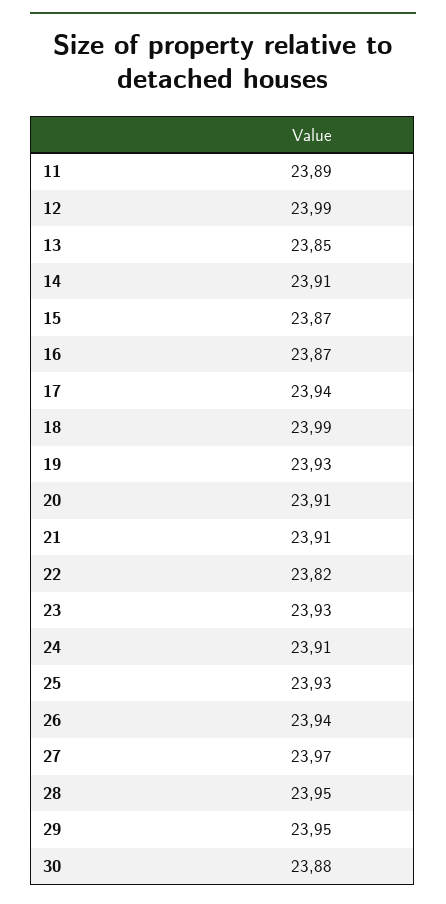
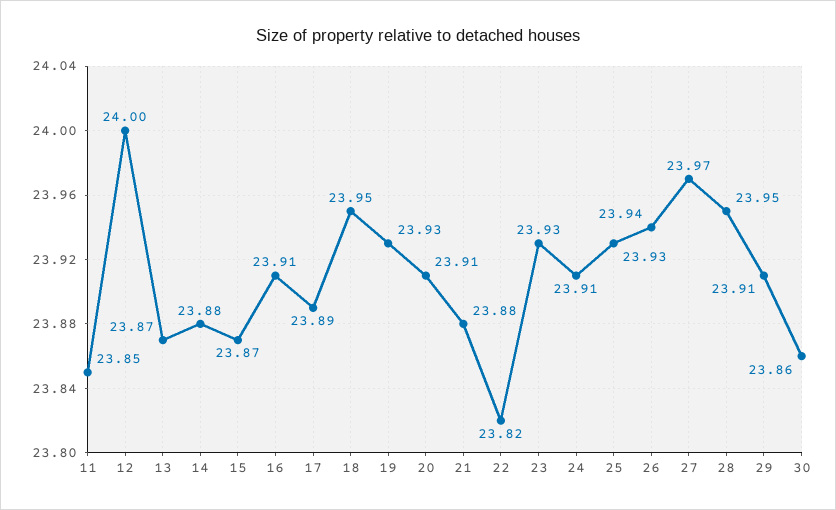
11: 23.89 -> 23.85
12: 23.99 -> 24
13: 23.85 -> 23.87
14: 23.91 -> 23.88
16: 23.87 -> 23.91
17: 23.94 -> 23.89
18: 23.99 -> 23.95
21: 23.91 -> 23.88
29: 23.95 -> 23.91
30: 23.88 -> 23.86

